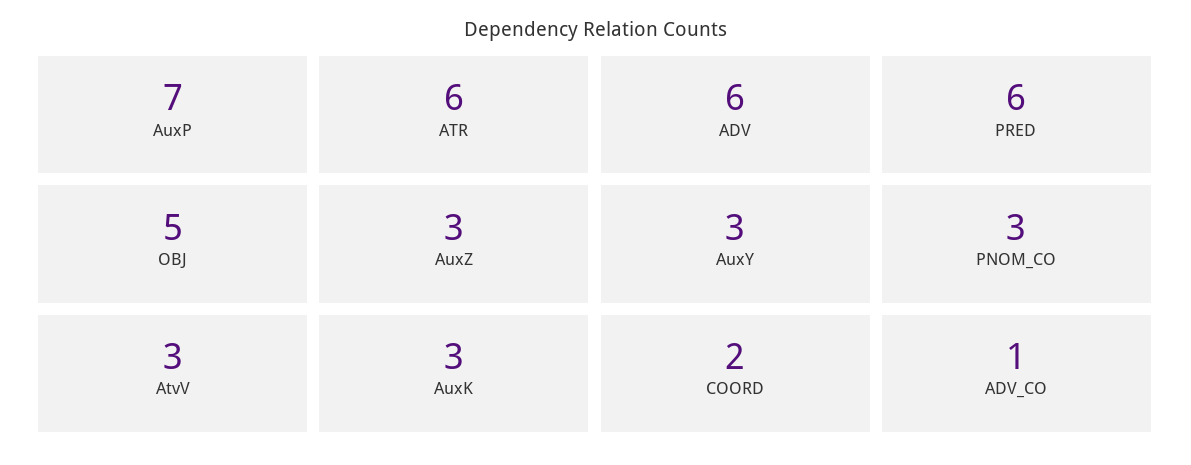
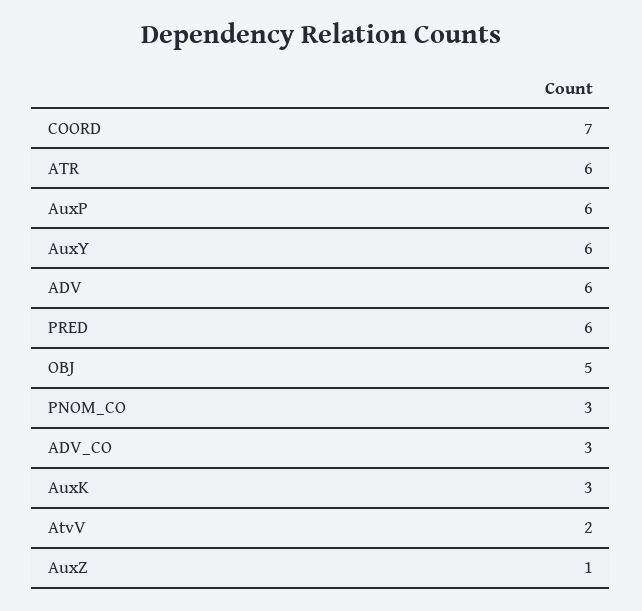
AuxP: 7 -> 6
AuxZ: 3 -> 1
AuxY: 3 -> 6
AtvV: 3 -> 2
COORD: 2 -> 7
ADV_CO: 1 -> 3

